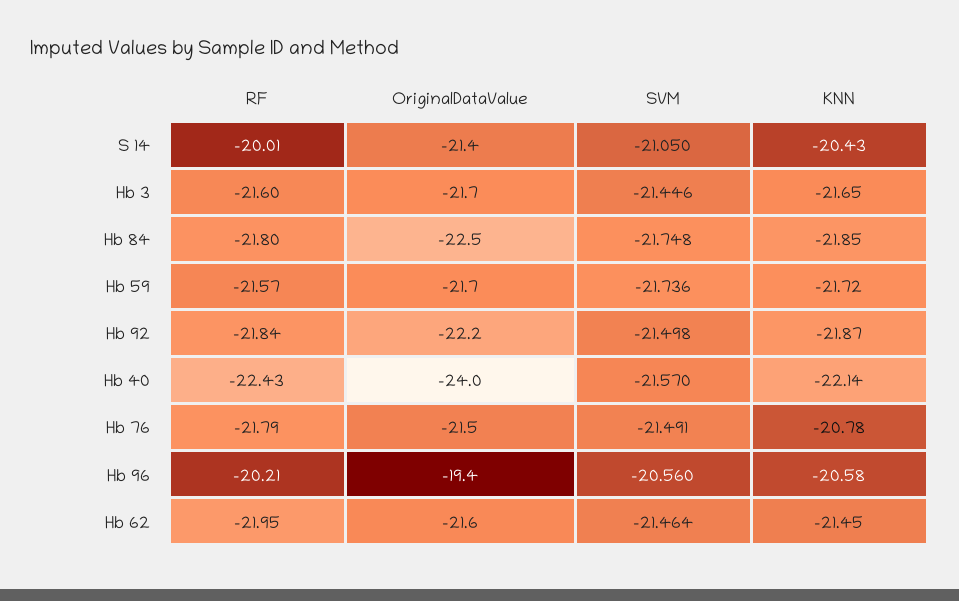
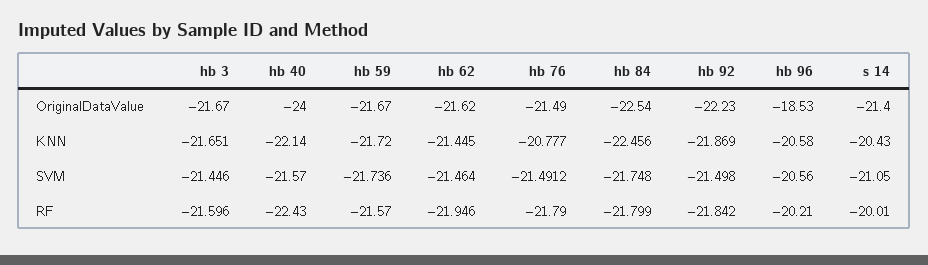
KNN, Hb 84: -21.85 -> -22.456
OriginalDataValue, Hb 96: -19.4 -> -18.53

